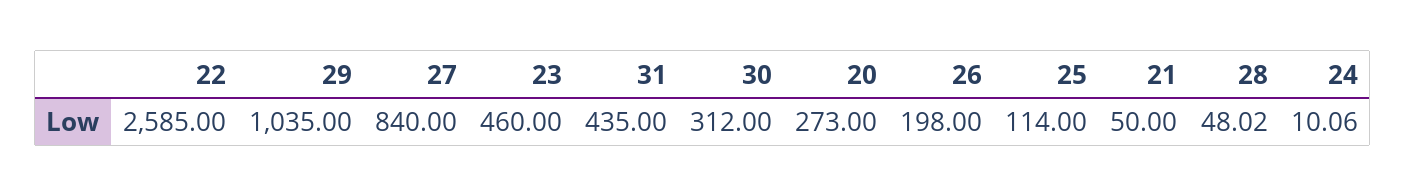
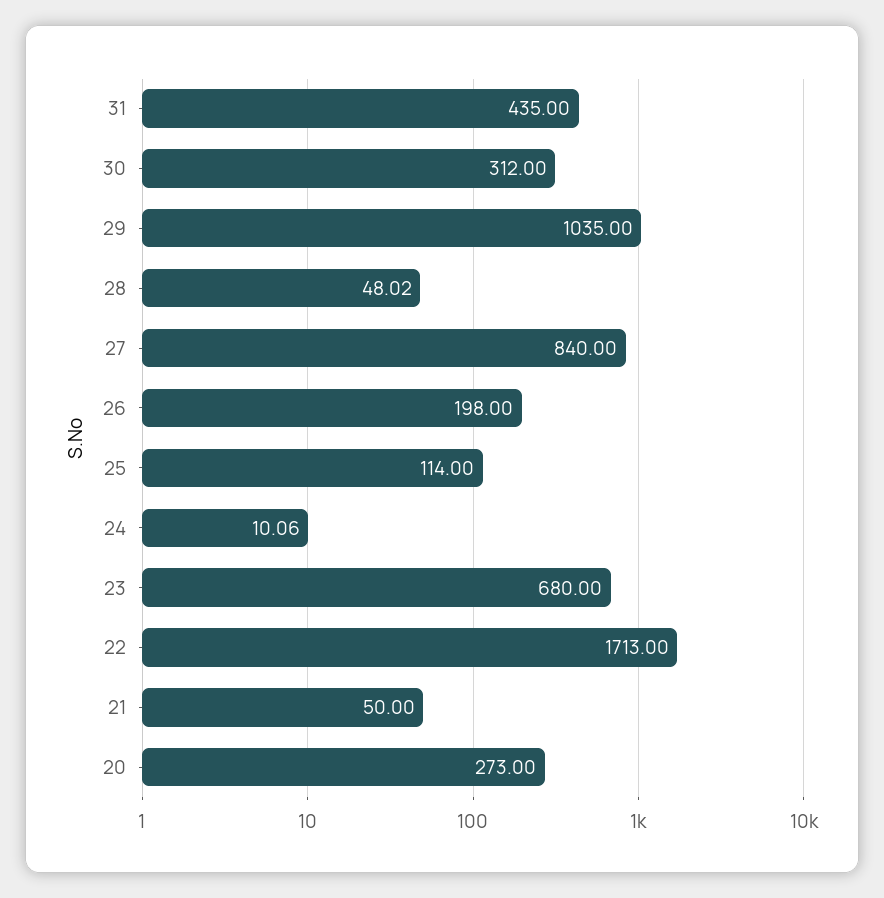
22: 2585 -> 1713
23: 460 -> 680

